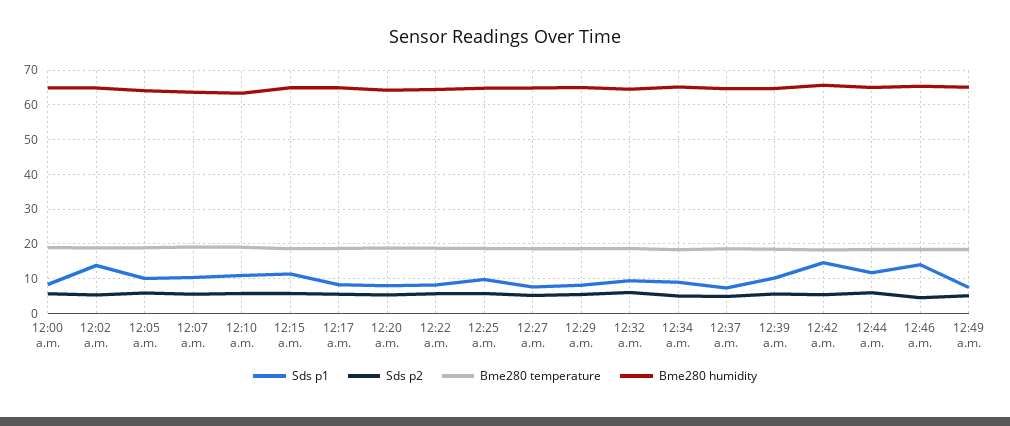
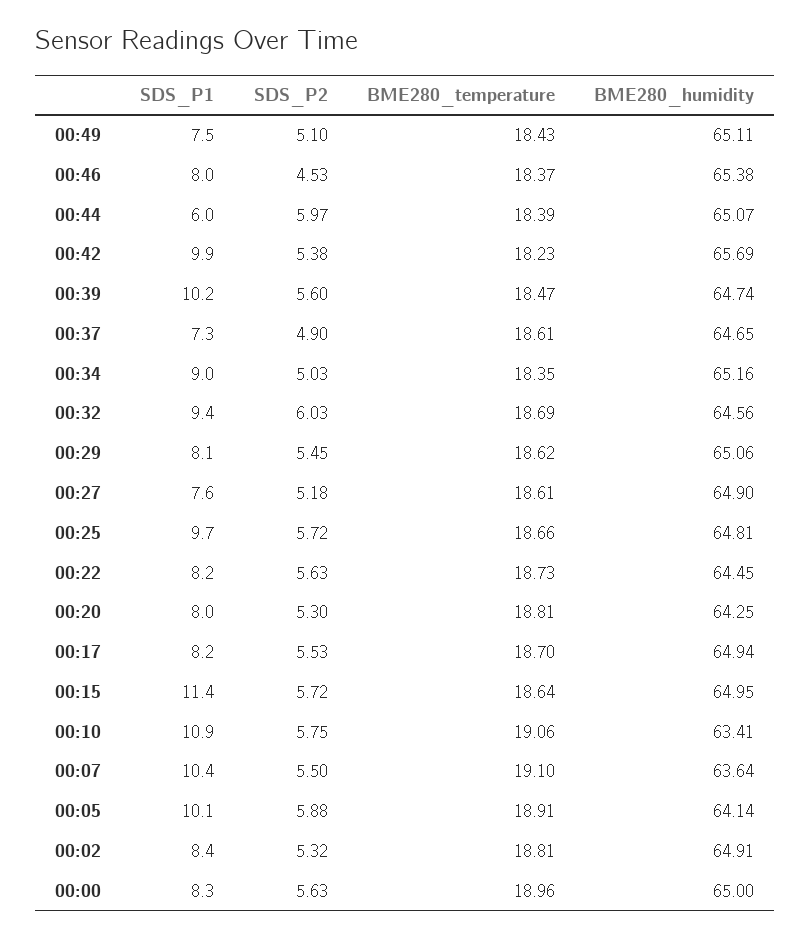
Sds p1, 12:02 a.m.: 14 -> 8.4
Sds p1, 12:42 a.m.: 14 -> 9.9
Sds p1, 12:44 a.m.: 12 -> 6
Sds p1, 12:46 a.m.: 14 -> 8

